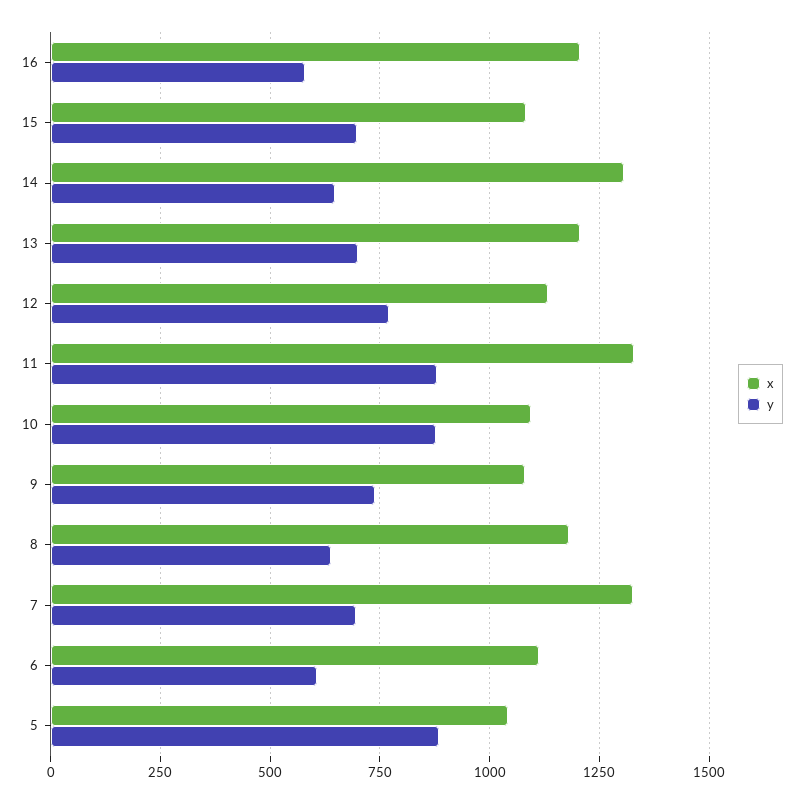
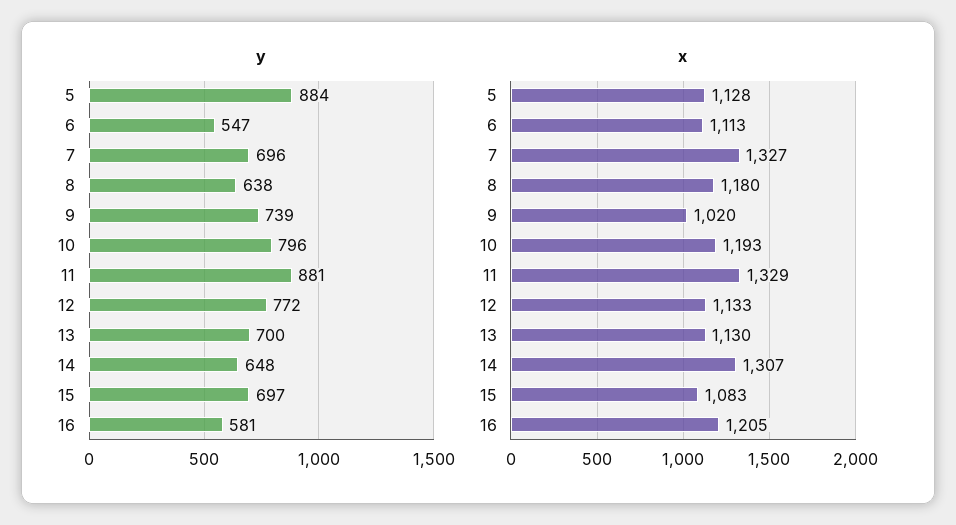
x, 13: 1200 -> 1130
x, 10: 1100 -> 1193
y, 10: 875 -> 796
x, 9: 1075 -> 1020
y, 6: 600 -> 547
x, 5: 1050 -> 1128

